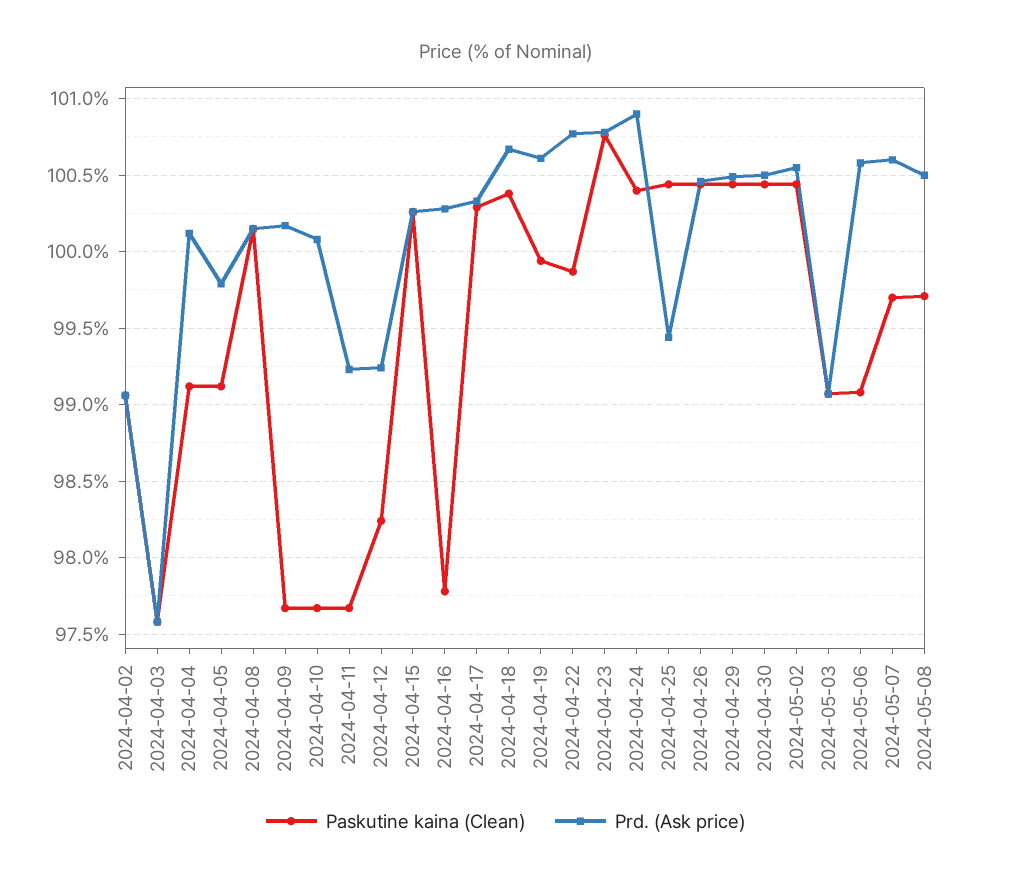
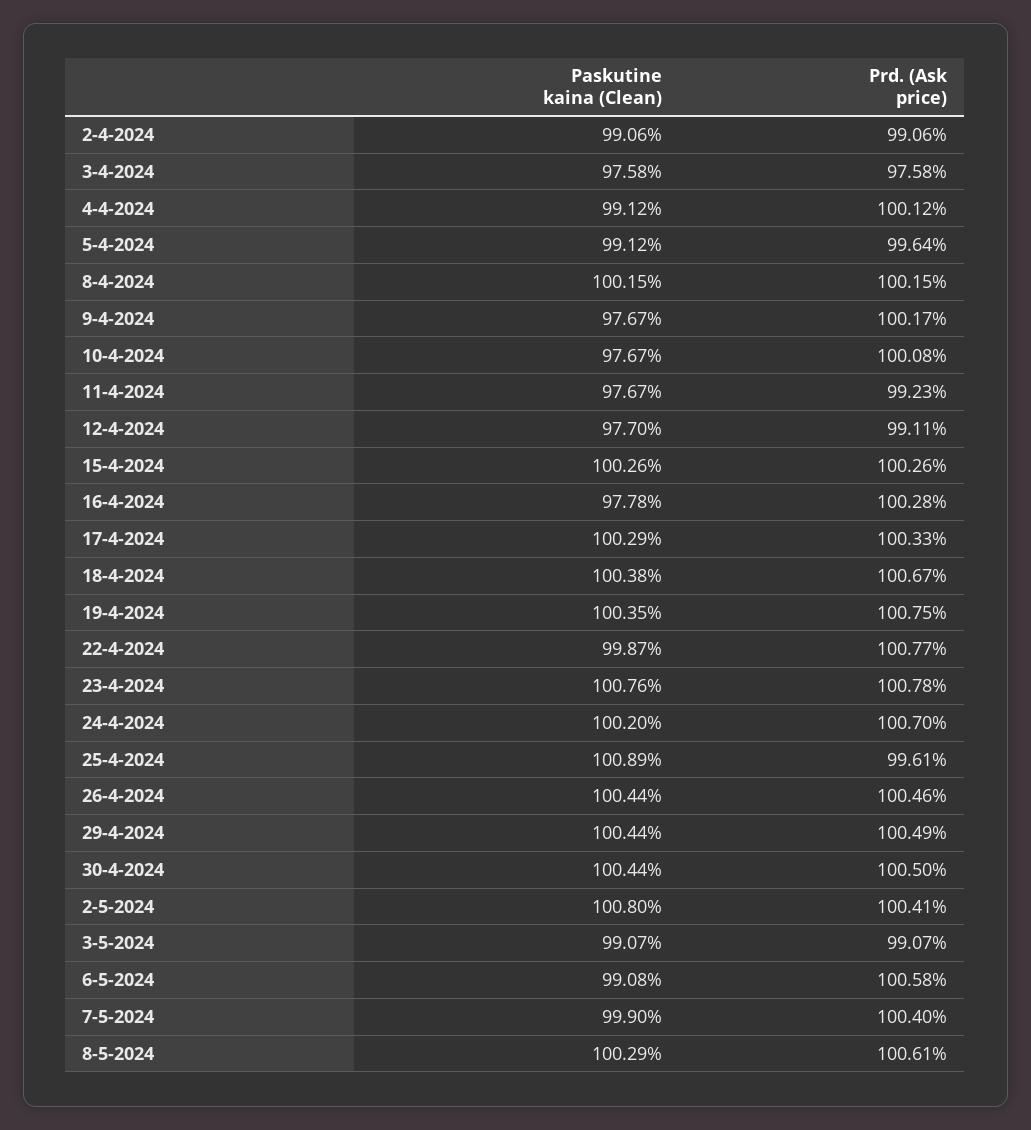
Prd. (Ask price), 2024-04-05: 99.8 -> 99.64
Paskutine kaina (Clean), 2024-04-12: 98.25 -> 97.7
Prd. (Ask price), 2024-04-12: 99.25 -> 99.11
Paskutine kaina (Clean), 2024-04-19: 99.95 -> 100.35
Prd. (Ask price), 2024-04-19: 100.6 -> 100.75
Paskutine kaina (Clean), 2024-04-24: 100.4 -> 100.2
Prd. (Ask price), 2024-04-24: 100.9 -> 100.7
Paskutine kaina (Clean), 2024-04-25: 100.45 -> 100.89
Prd. (Ask price), 2024-04-25: 99.45 -> 99.61
Paskutine kaina (Clean), 2024-05-02: 100.45 -> 100.8
Prd. (Ask price), 2024-05-02: 100.55 -> 100.41
Paskutine kaina (Clean), 2024-05-07: 99.7 -> 99.9
Prd. (Ask price), 2024-05-07: 100.6 -> 100.4
Paskutine kaina (Clean), 2024-05-08: 99.7 -> 100.29
Prd. (Ask price), 2024-05-08: 100.5 -> 100.61

